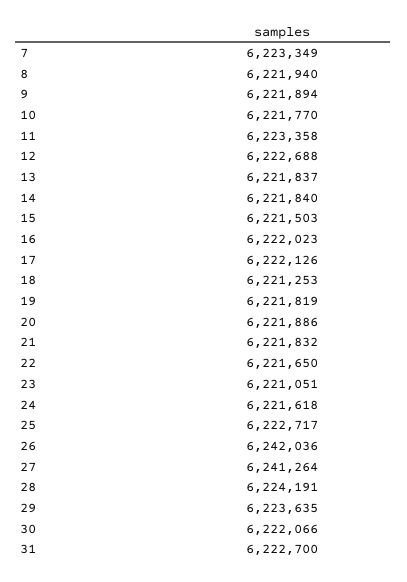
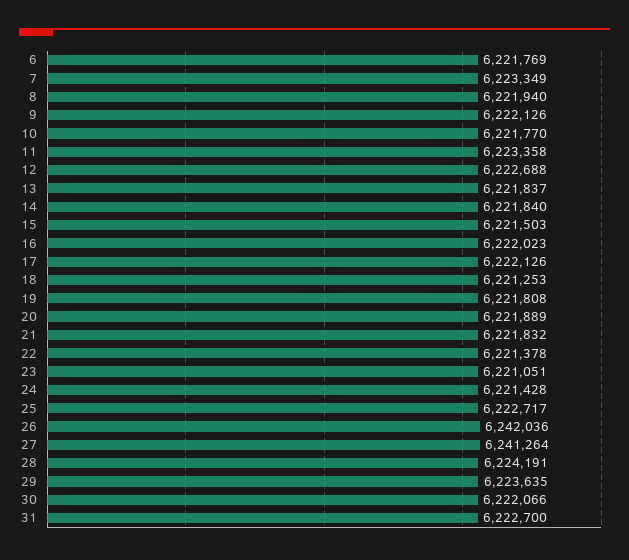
9: 6221894 -> 6222126
19: 6221819 -> 6221808
20: 6221886 -> 6221889
22: 6221650 -> 6221378
24: 6221618 -> 6221428
6: none -> 6221769

